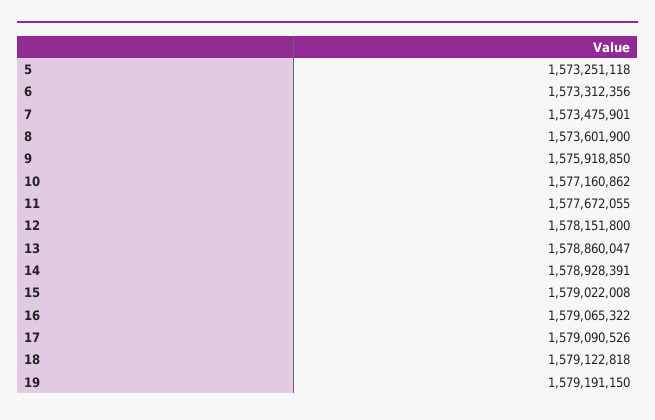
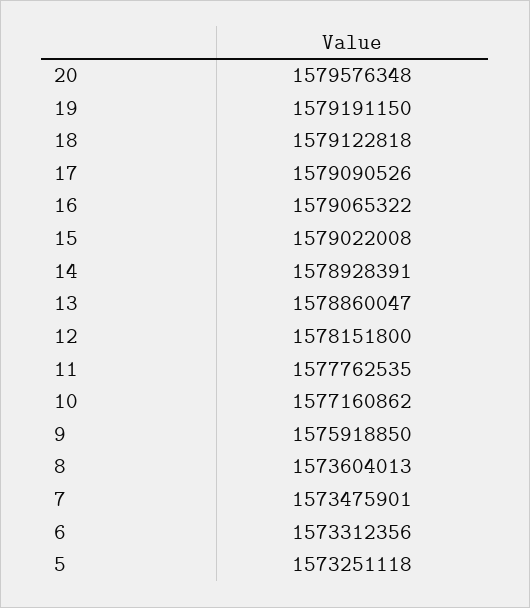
8: 1573601900 -> 1573604013
11: 1577672055 -> 1577762535
20: none -> 1579576348

